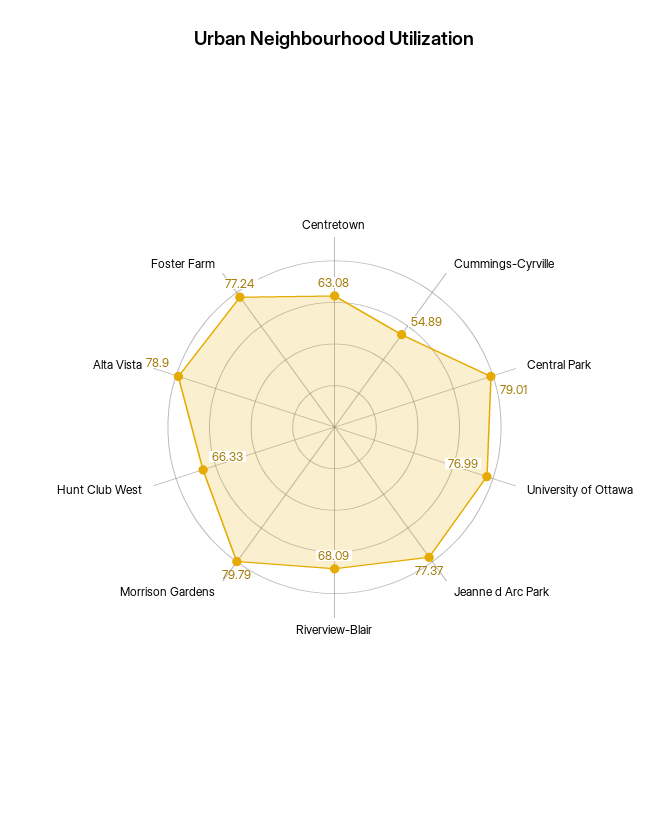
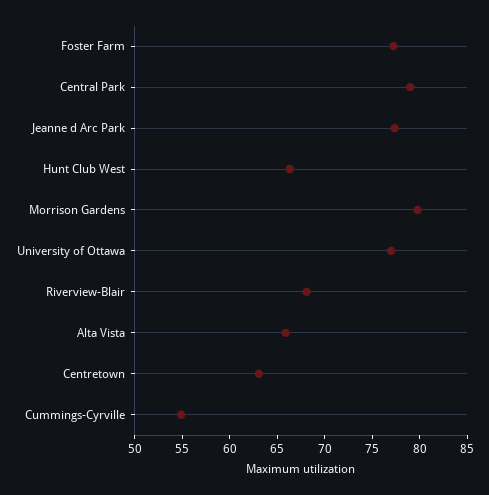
Alta Vista: 78.9 -> 66

